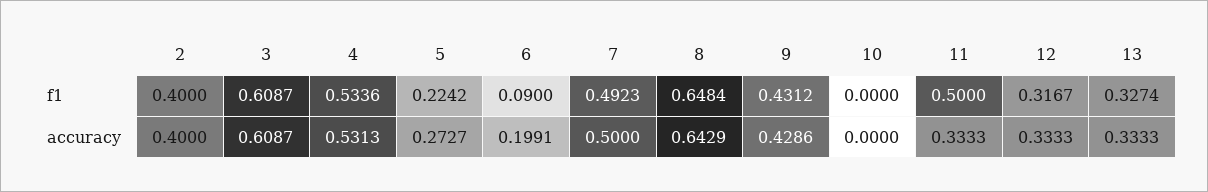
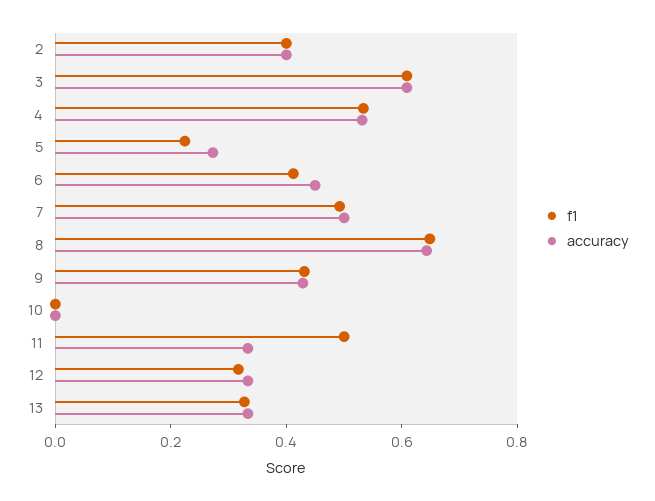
f1, 6: 0.09 -> 0.4
accuracy, 6: 0.1991 -> 0.45

